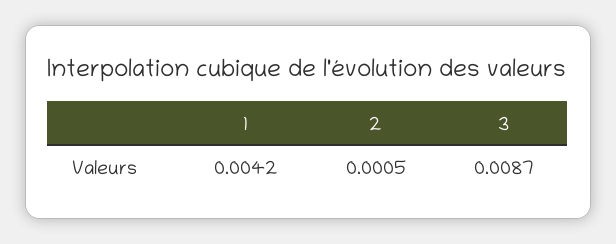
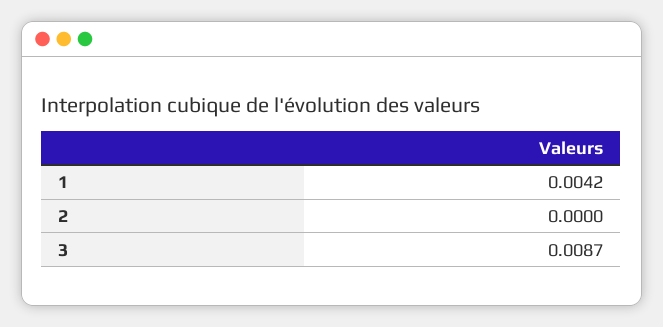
2: 0.0005 -> 0

